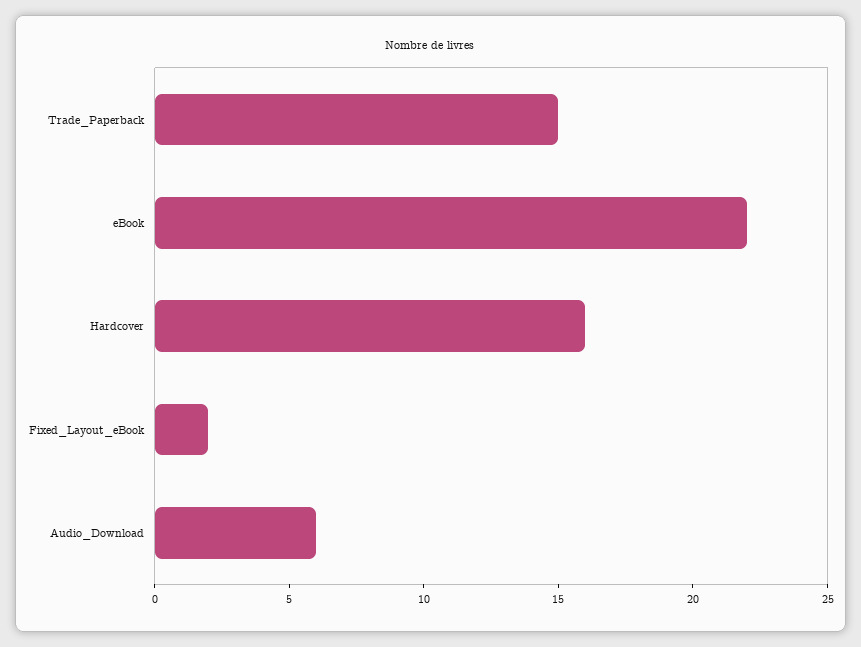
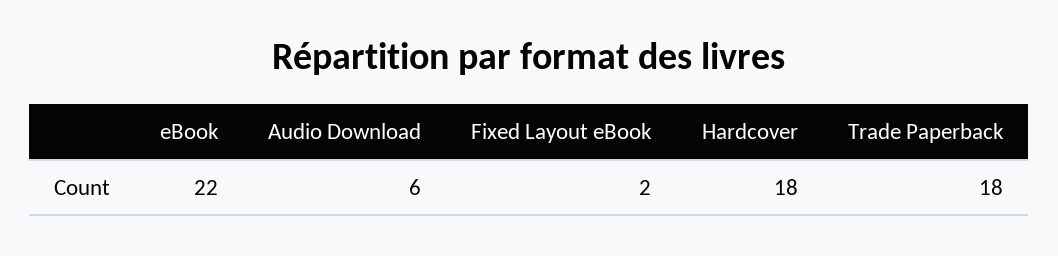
Trade_Paperback: 15 -> 18
Hardcover: 16 -> 18

